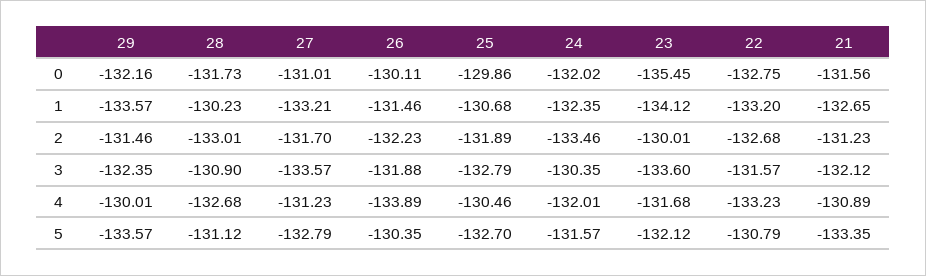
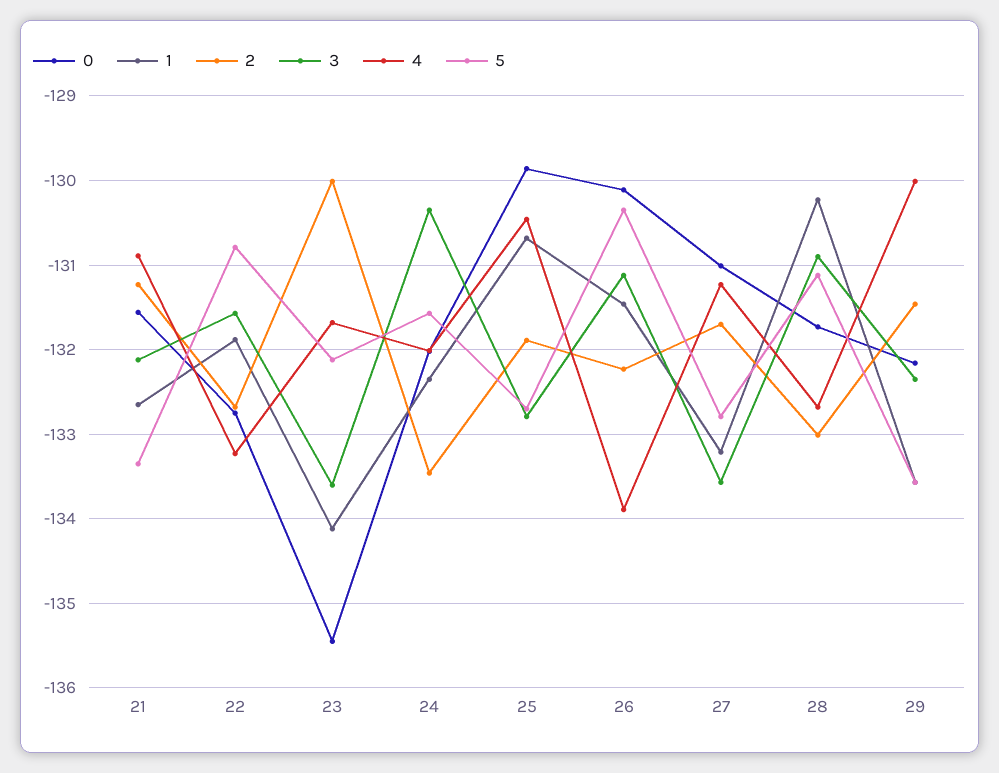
1, 22: -133.2 -> -131.9
3, 26: -131.88 -> -131.1

